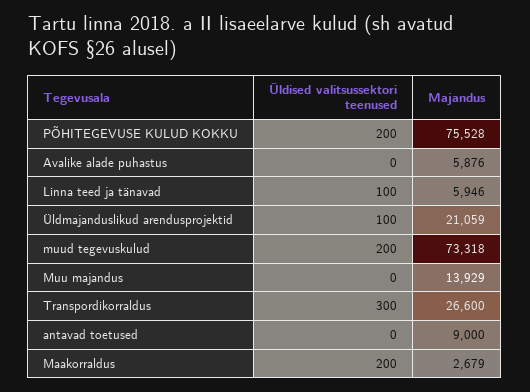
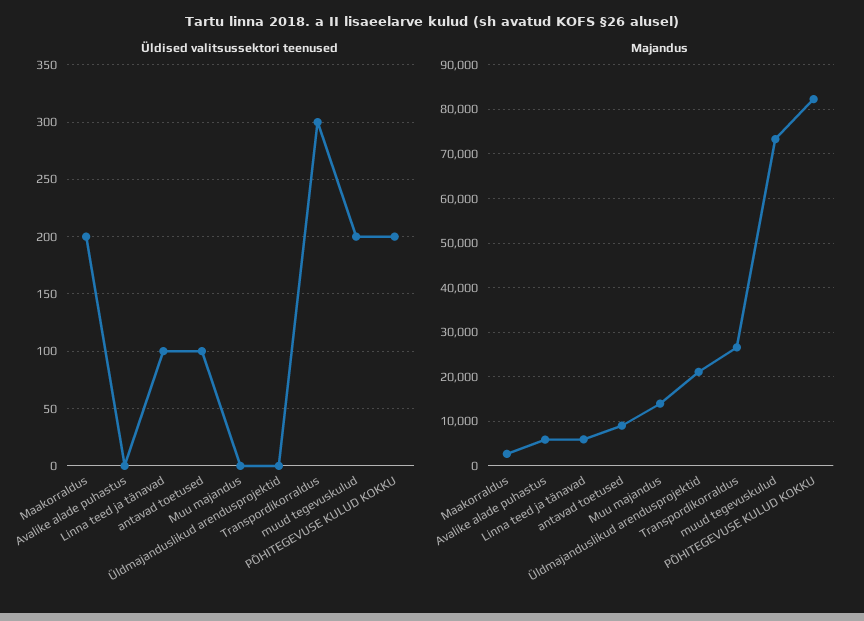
Majandus, PÕHITEGEVUSE KULUD KOKKU: 75528 -> 82000
Üldised valitsussektori teenused, Üldmajanduslikud arendusprojektid: 100 -> 0
Üldised valitsussektori teenused, antavad toetused: 0 -> 100

